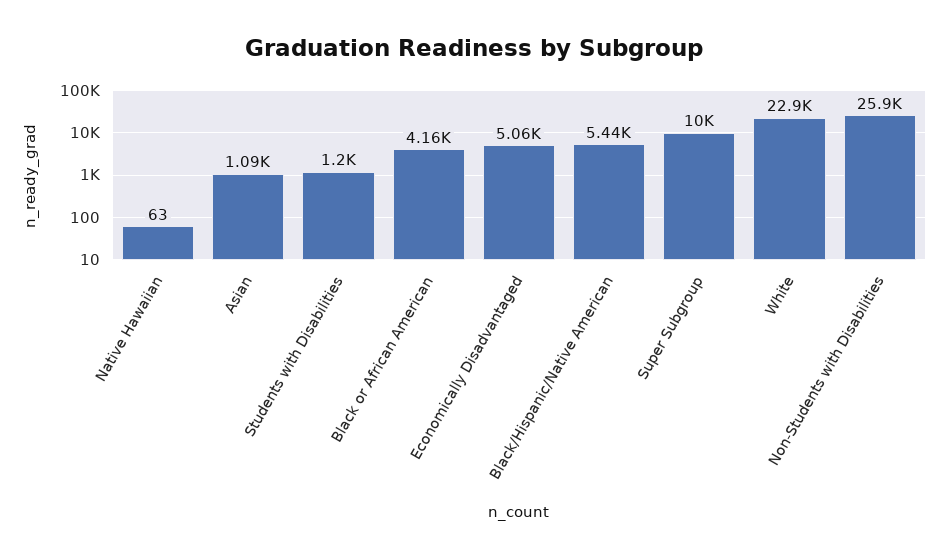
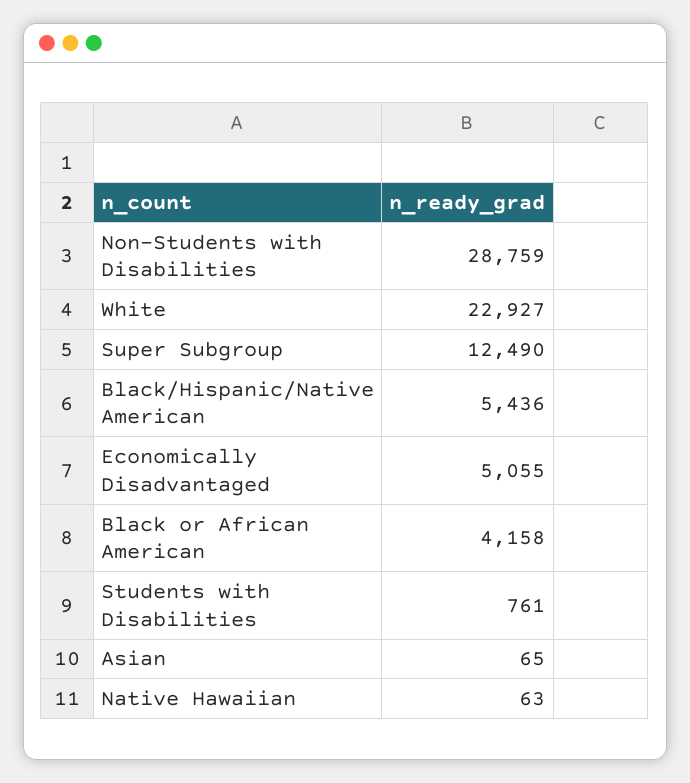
Asian: 1090 -> 65
Students with Disabilities: 1200 -> 761
Super Subgroup: 10000 -> 12490
Non-Students with Disabilities: 25900 -> 28759

